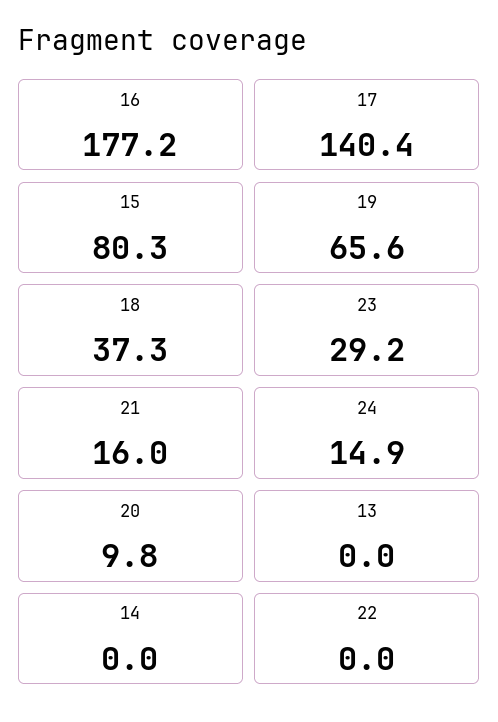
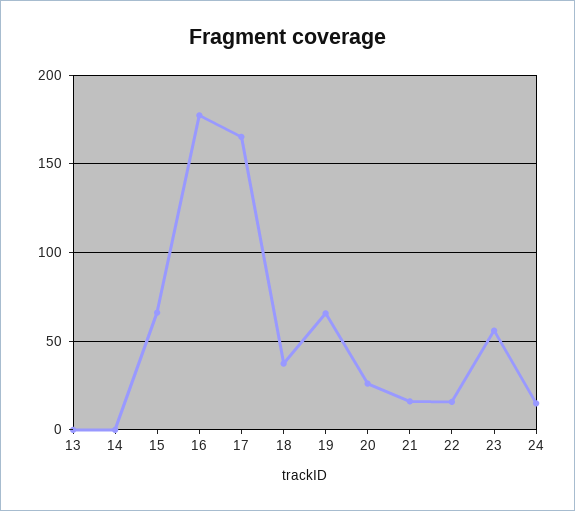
17: 140.4 -> 165
15: 80.3 -> 65
23: 29.2 -> 55
20: 9.8 -> 25
22: 0 -> 15

